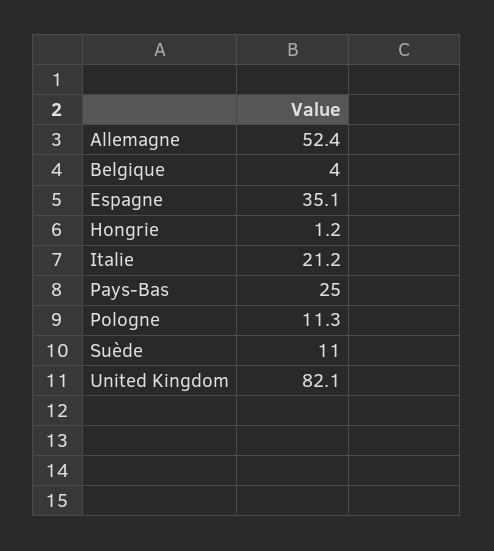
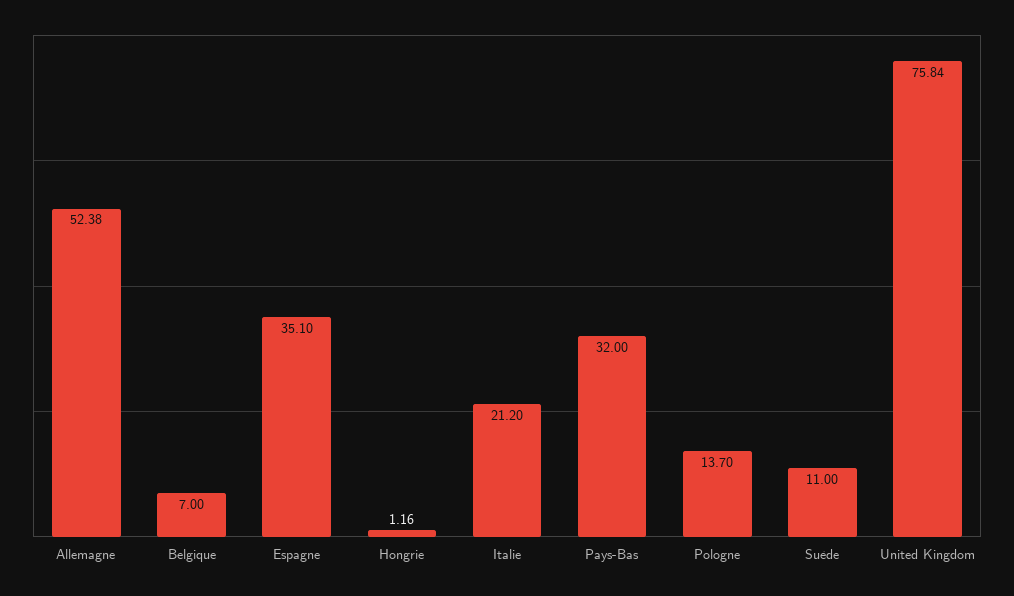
Belgique: 4 -> 7
Pays-Bas: 25 -> 32
Pologne: 11.3 -> 13.7
United Kingdom: 82.1 -> 75.84

